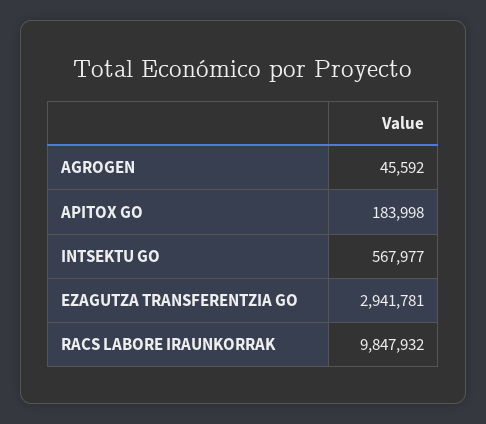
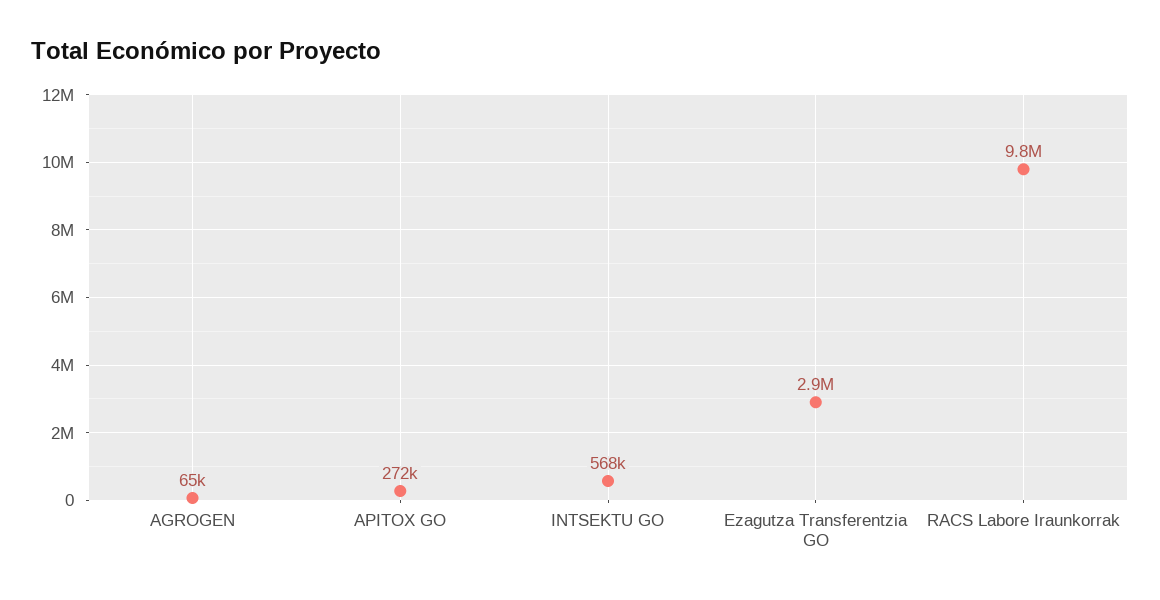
AGROGEN: 45592 -> 65000
APITOX GO: 183998 -> 272000

